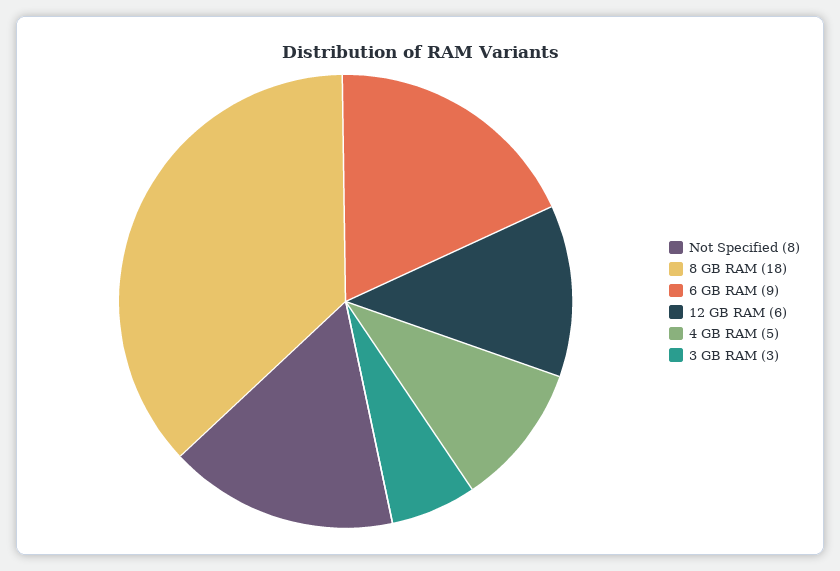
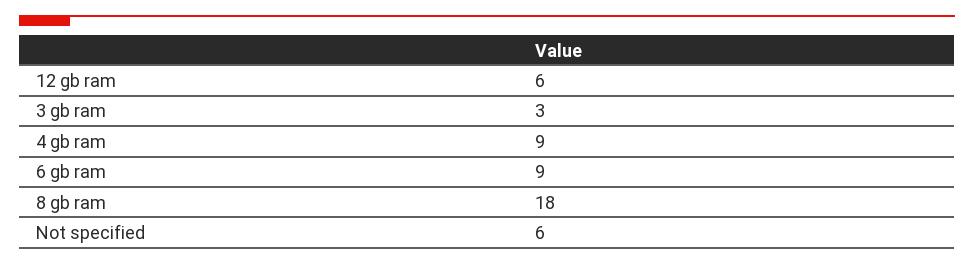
Not Specified: 8 -> 6
4 GB RAM: 5 -> 9

